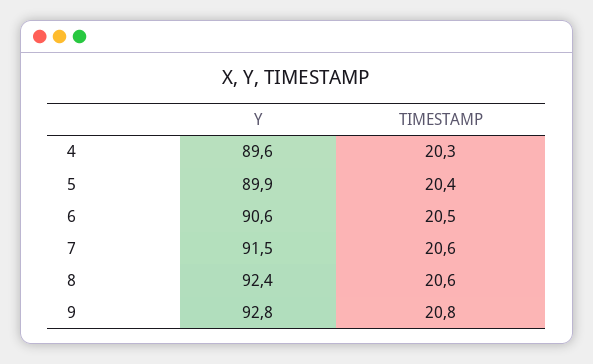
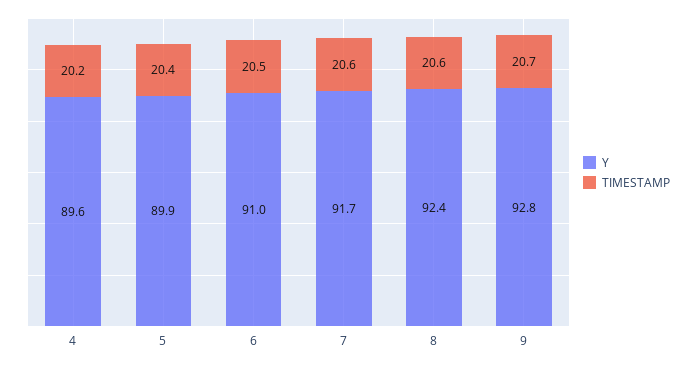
TIMESTAMP, 4: 20.3 -> 20.2
Y, 6: 90.6 -> 91
Y, 7: 91.5 -> 91.7
TIMESTAMP, 9: 20.8 -> 20.7

